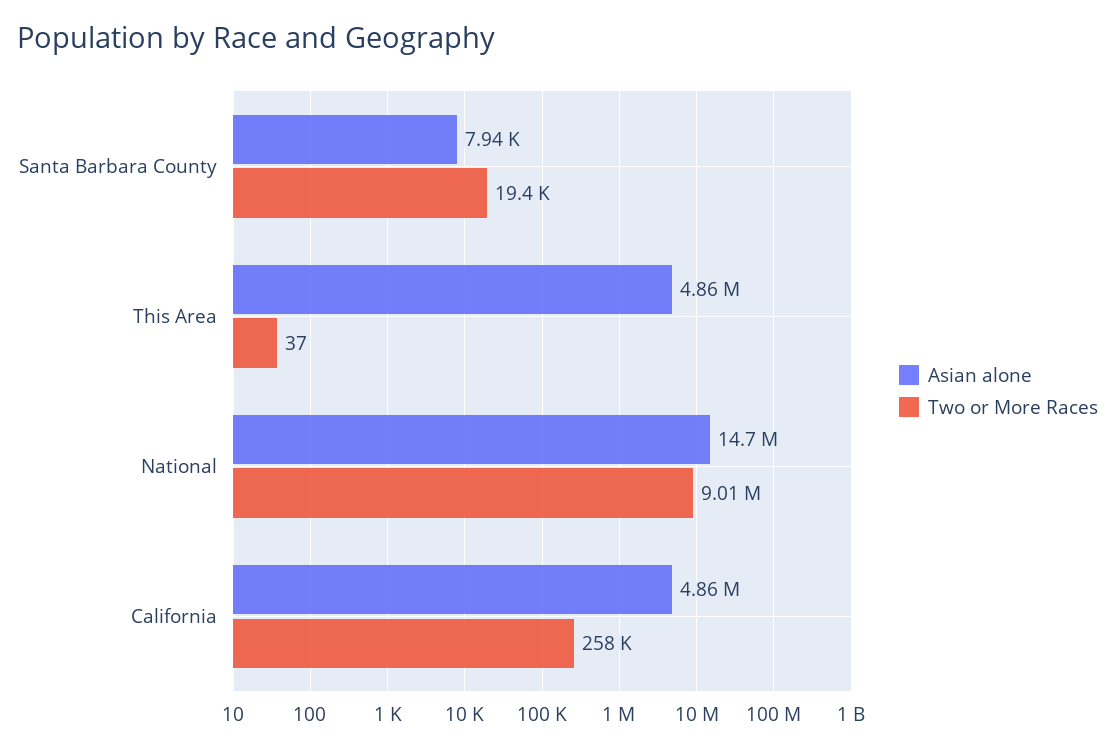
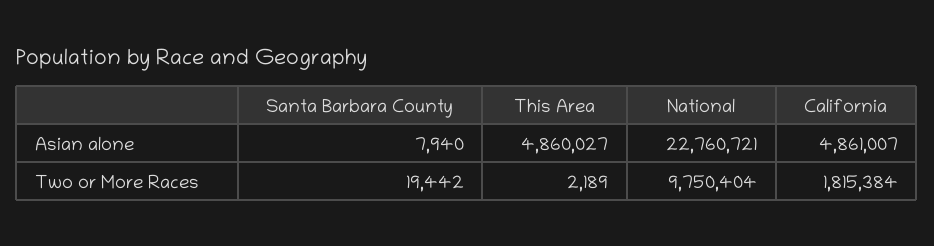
Two or More Races, This Area: 37 -> 2189
Asian alone, National: 14700000 -> 22760721
Two or More Races, National: 9010000 -> 9750404
Two or More Races, California: 258000 -> 1815384

